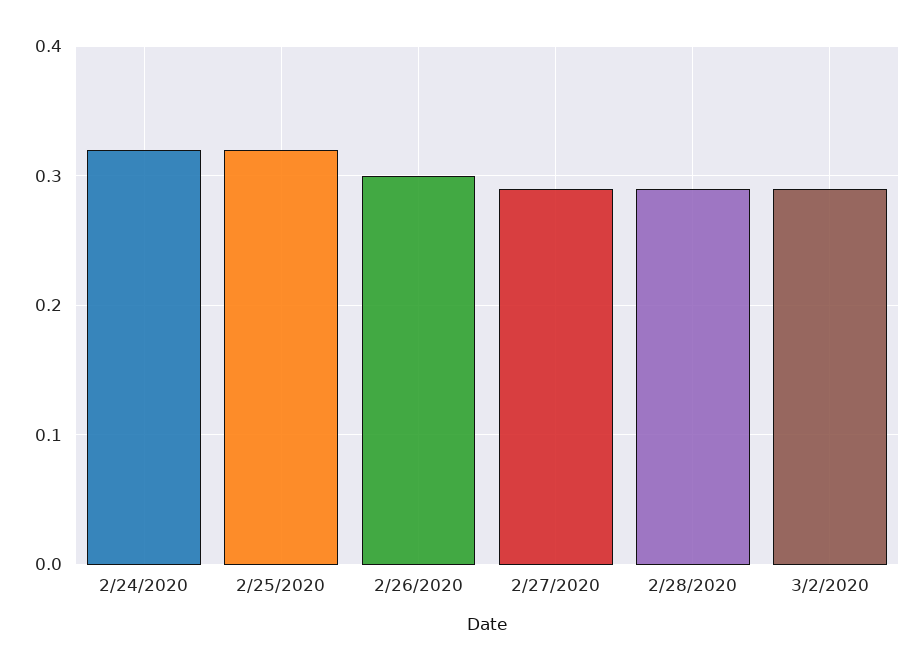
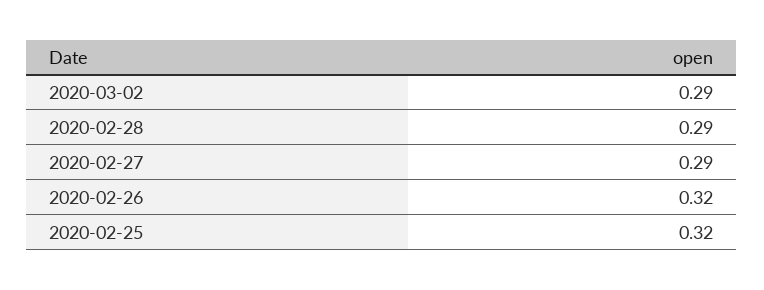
2/24/2020: 0.32 -> none
2/26/2020: 0.3 -> 0.32

